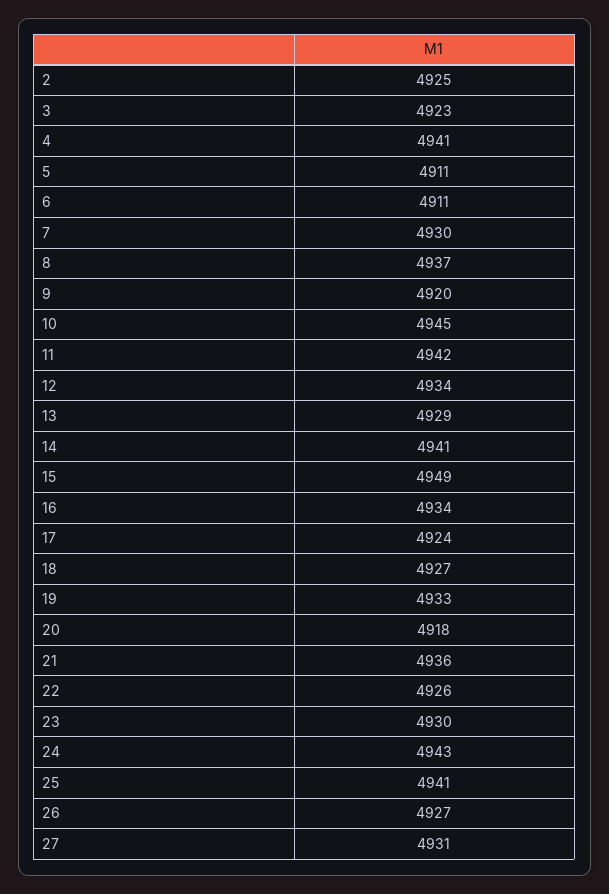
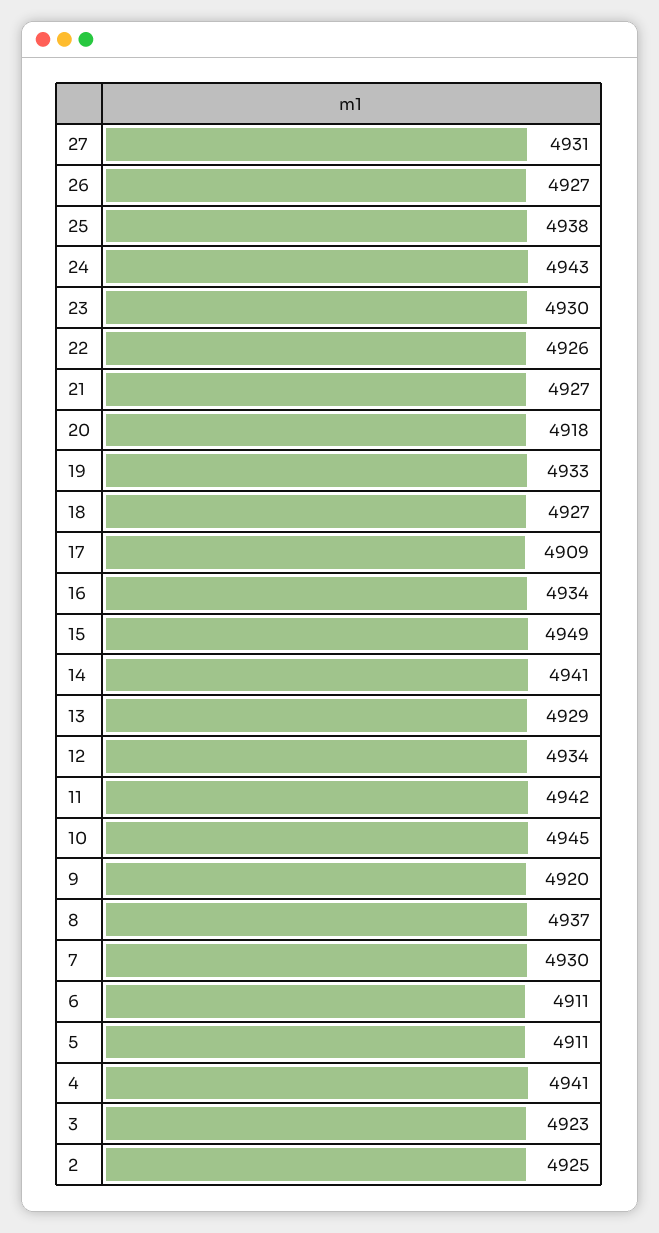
17: 4924 -> 4909
21: 4936 -> 4927
25: 4941 -> 4938

